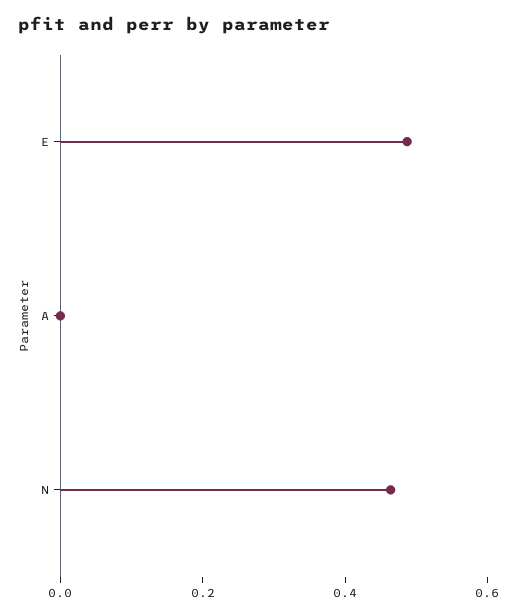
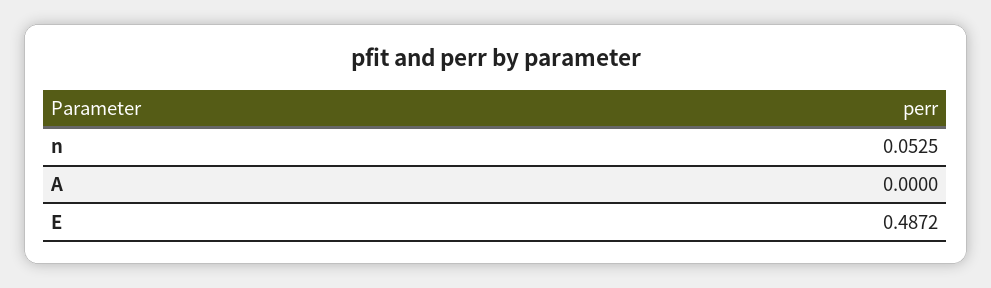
N: 0.45 -> 0.0525

